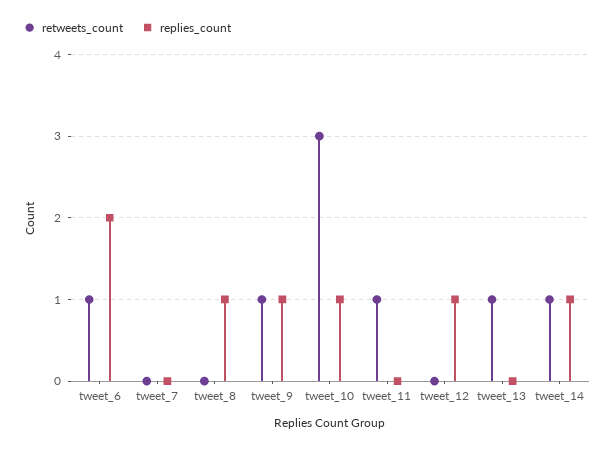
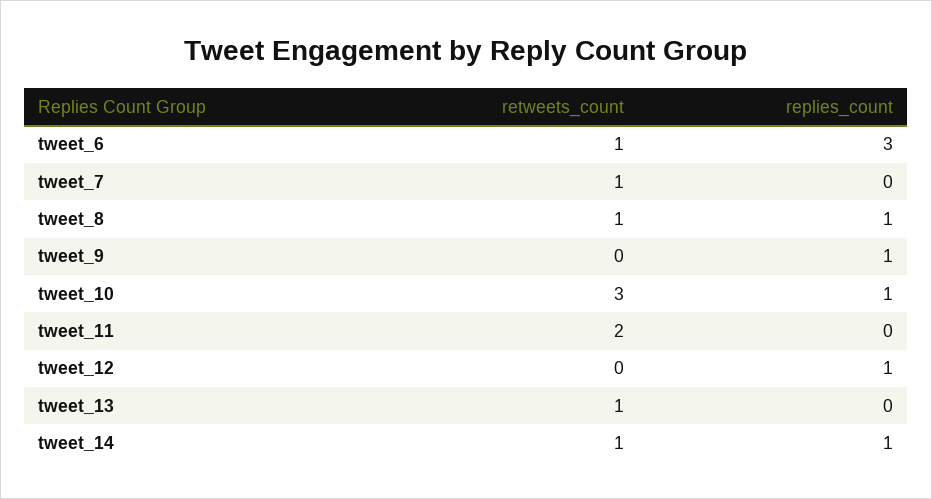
replies_count, tweet_6: 2 -> 3
retweets_count, tweet_7: 0 -> 1
retweets_count, tweet_8: 0 -> 1
retweets_count, tweet_9: 1 -> 0
retweets_count, tweet_11: 1 -> 2

